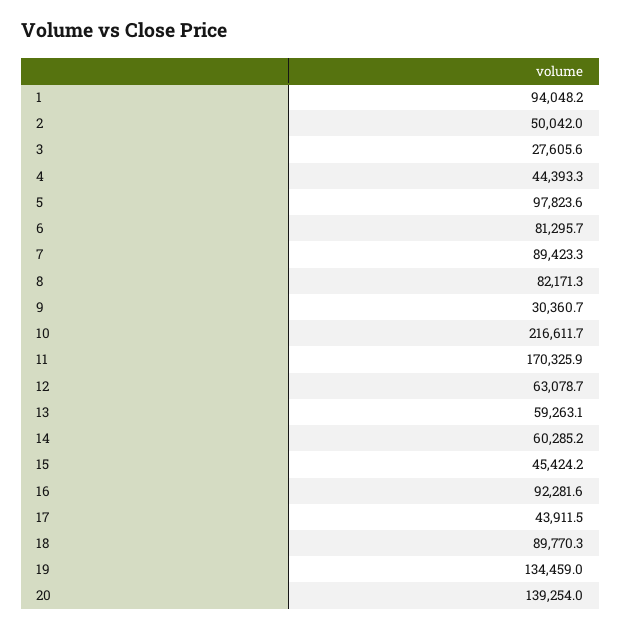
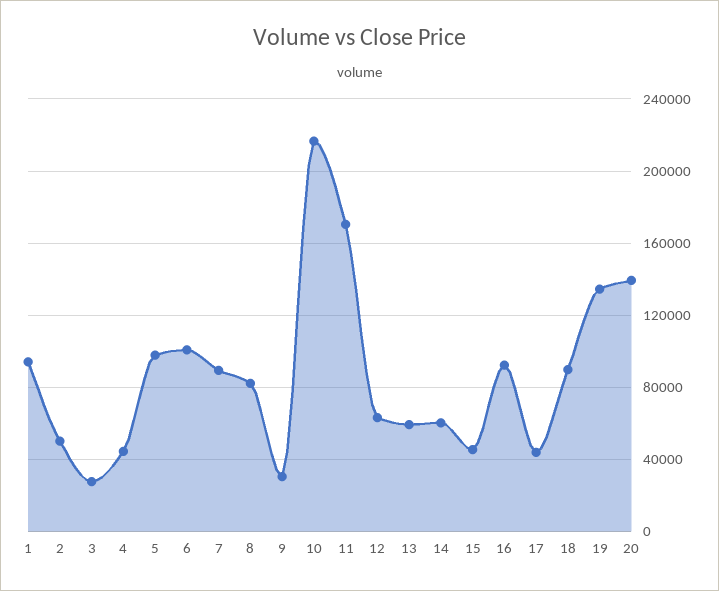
6: 81295.7 -> 100000

